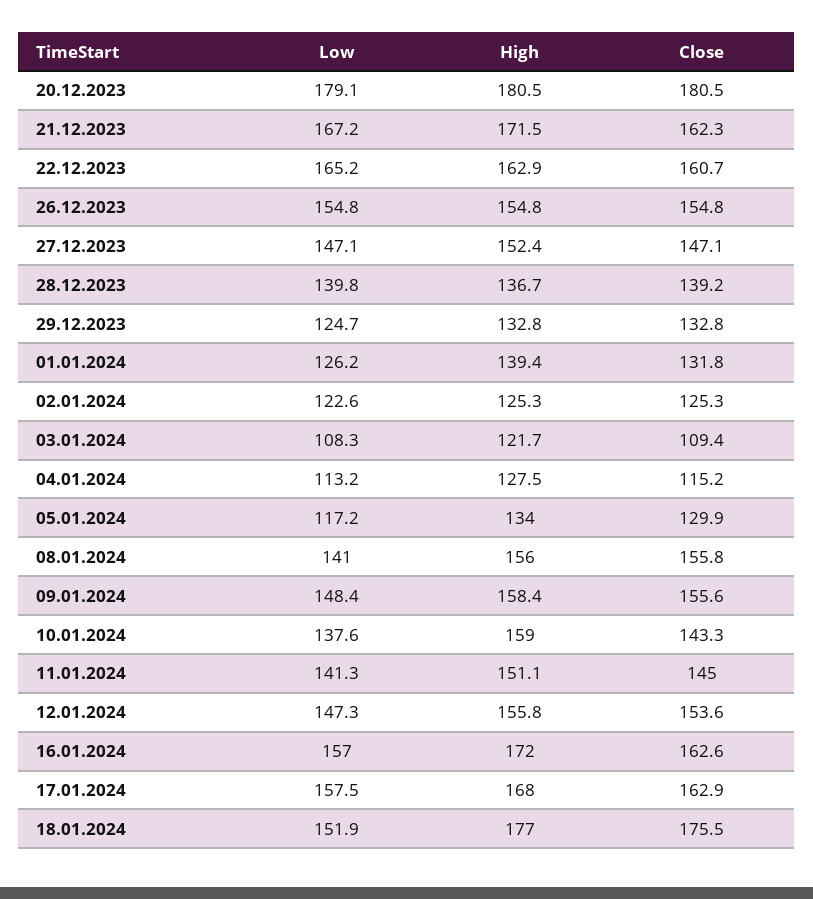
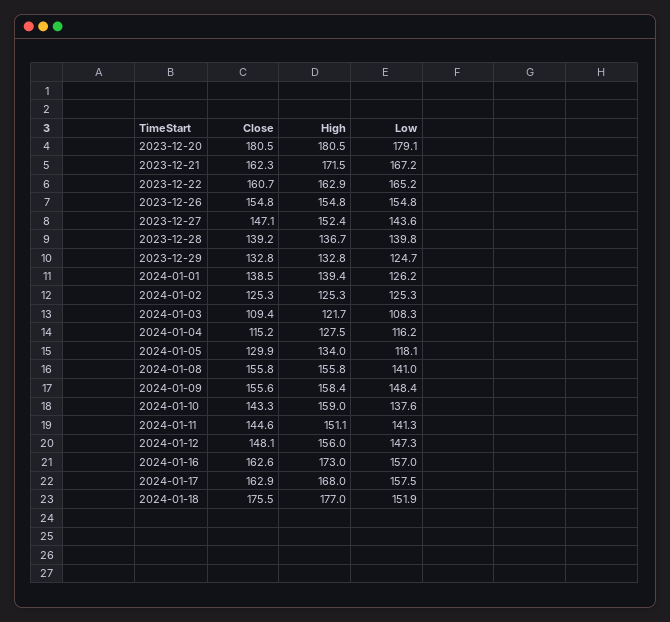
Low, 27.12.2023: 147.1 -> 143.6
Close, 01.01.2024: 131.8 -> 138.5
Low, 02.01.2024: 122.6 -> 125.3
Low, 04.01.2024: 113.2 -> 116.2
Low, 05.01.2024: 117.2 -> 118.1
High, 08.01.2024: 156 -> 155.8
Close, 11.01.2024: 145 -> 144.6
High, 12.01.2024: 155.8 -> 156
Close, 12.01.2024: 153.6 -> 148.1
High, 16.01.2024: 172 -> 173

